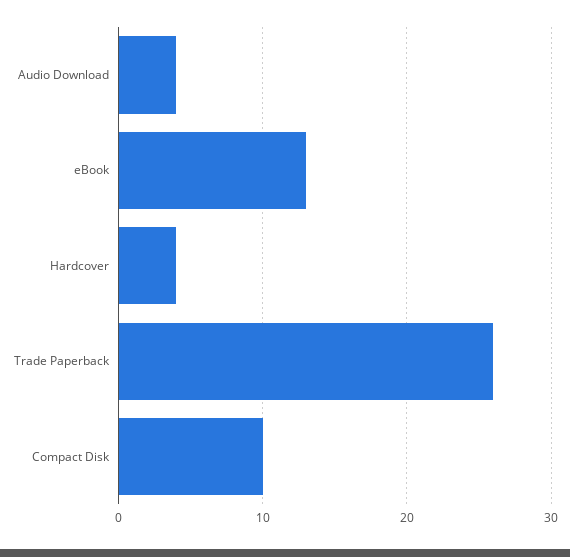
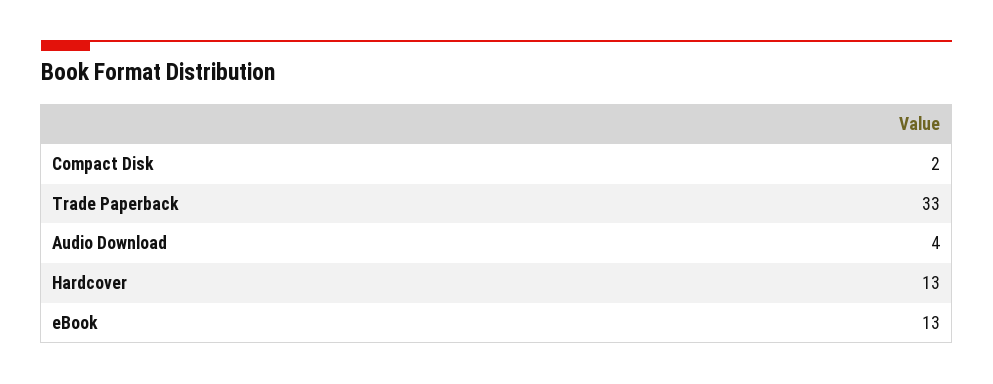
Hardcover: 4 -> 13
Trade Paperback: 26 -> 33
Compact Disk: 10 -> 2

